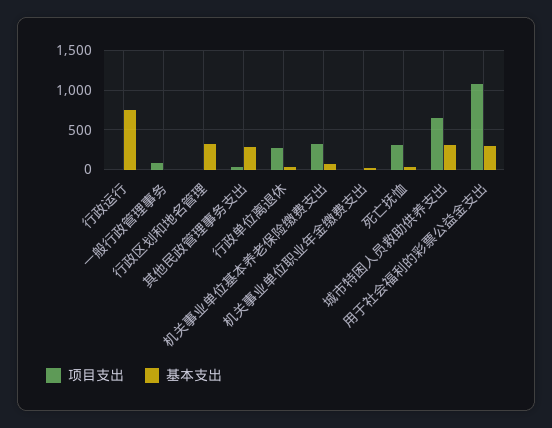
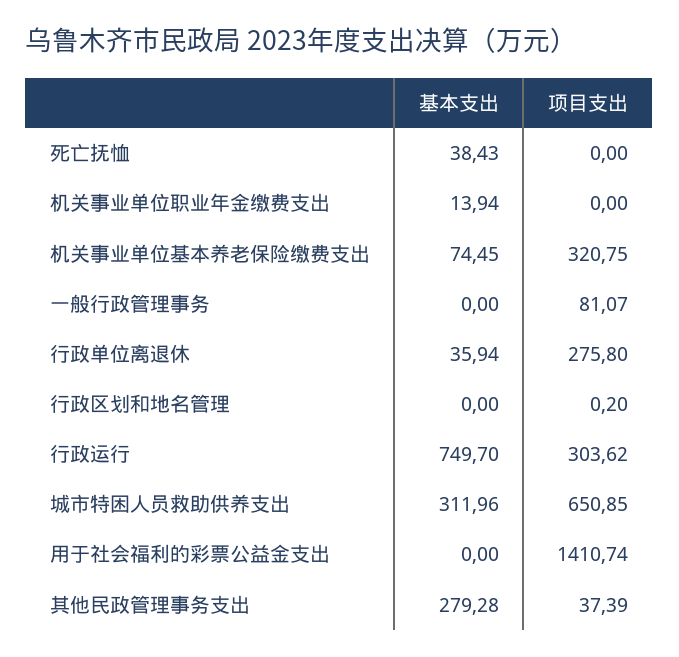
项目支出, 行政运行: 0 -> 303.62
基本支出, 行政区划和地名管理: 300 -> 0
项目支出, 死亡抚恤: 300 -> 0
项目支出, 用于社会福利的彩票公益金支出: 1100 -> 1410.74
基本支出, 用于社会福利的彩票公益金支出: 300 -> 0

